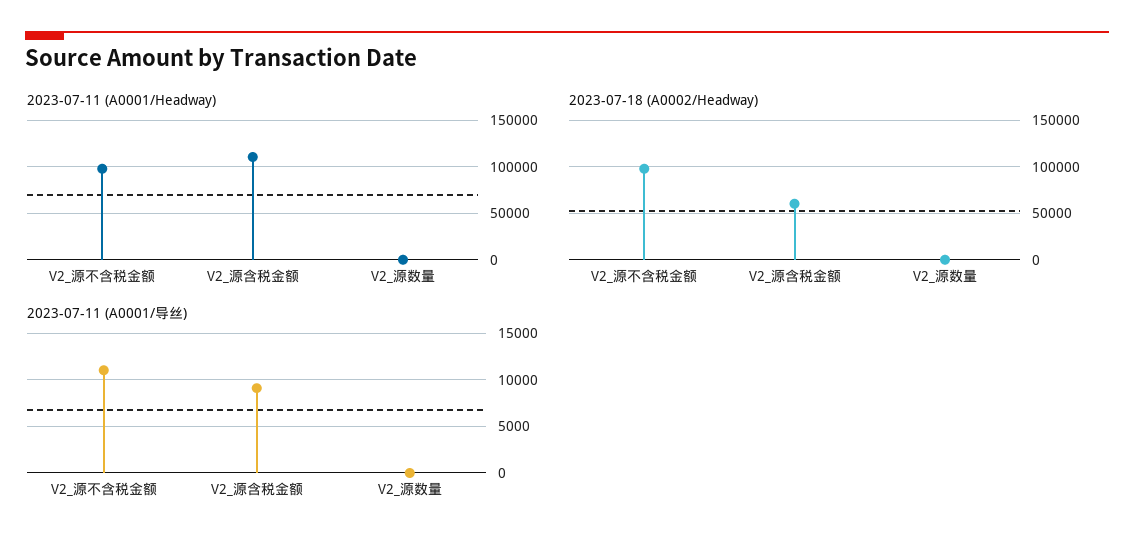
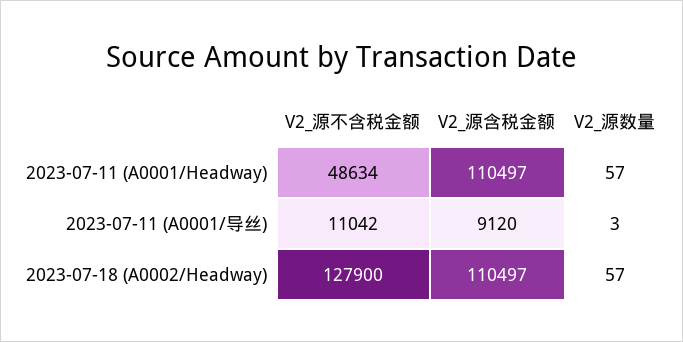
2023-07-11 (A0001/Headway), V2_源不含税金额: 100000 -> 48634
2023-07-18 (A0002/Headway), V2_源不含税金额: 100000 -> 127900
2023-07-18 (A0002/Headway), V2_源含税金额: 60000 -> 110497

